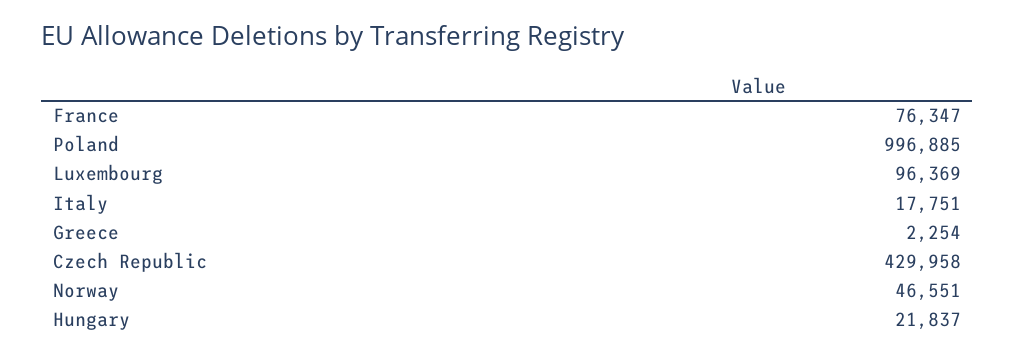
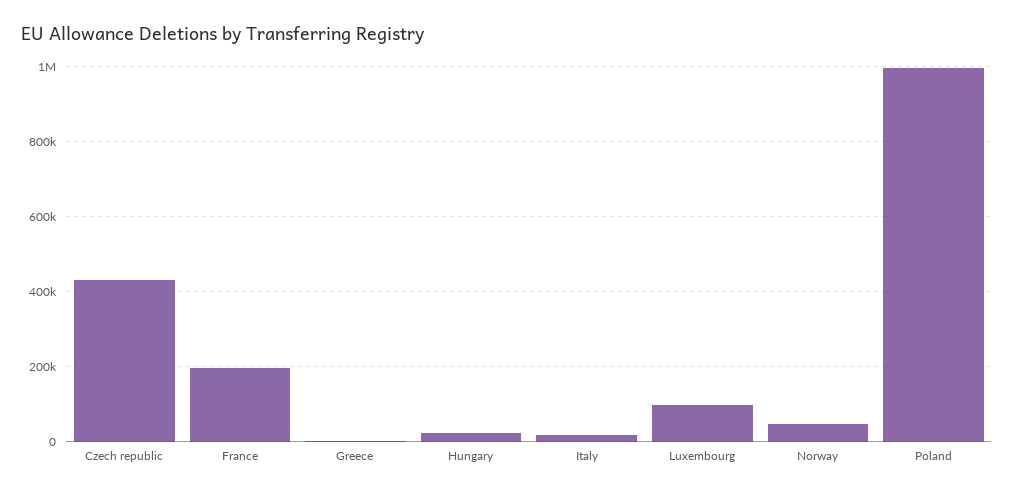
France: 76347 -> 200000

